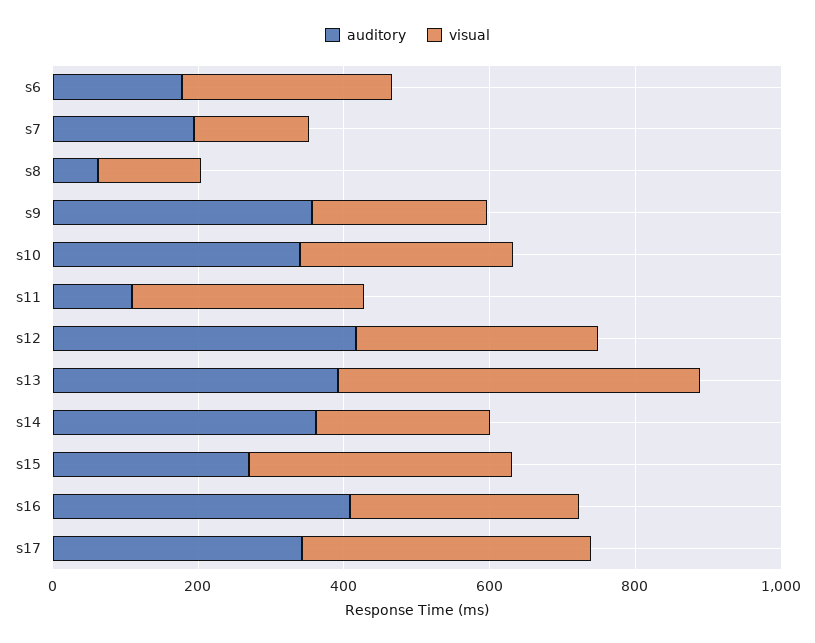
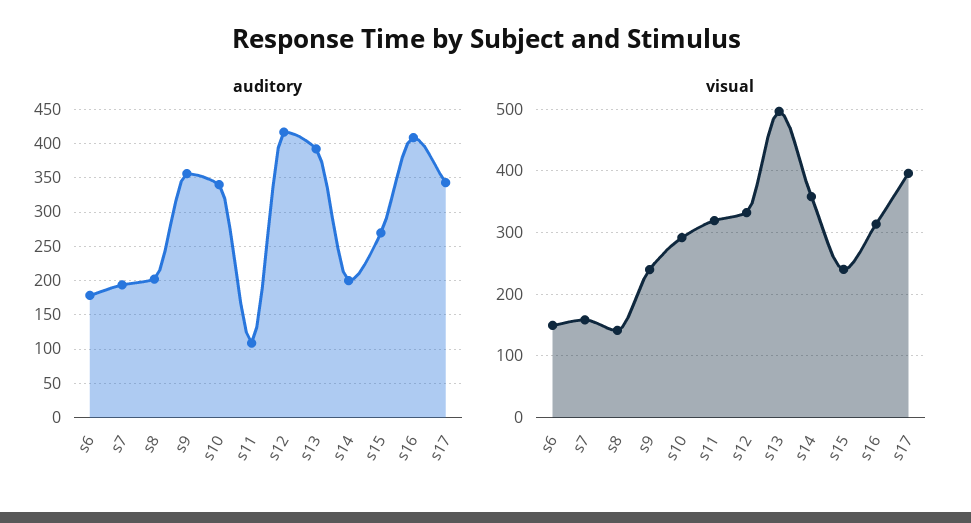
visual, s6: 300 -> 150
auditory, s8: 50 -> 200
auditory, s14: 350 -> 200
visual, s14: 250 -> 360
visual, s15: 350 -> 240

